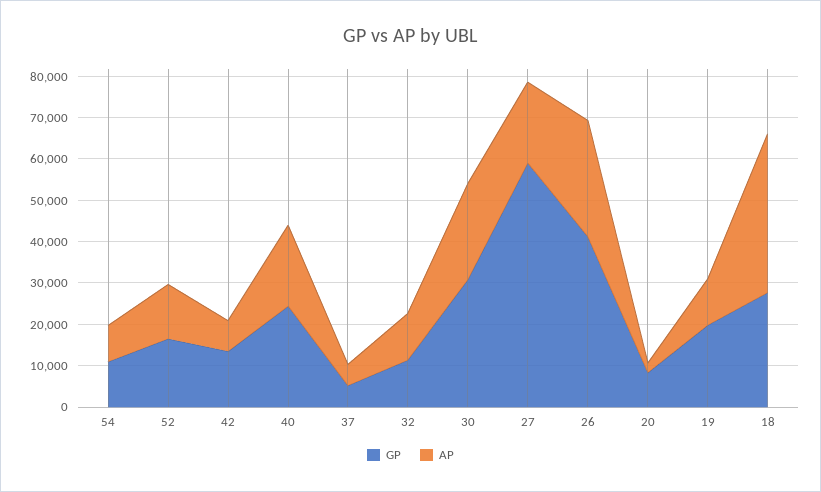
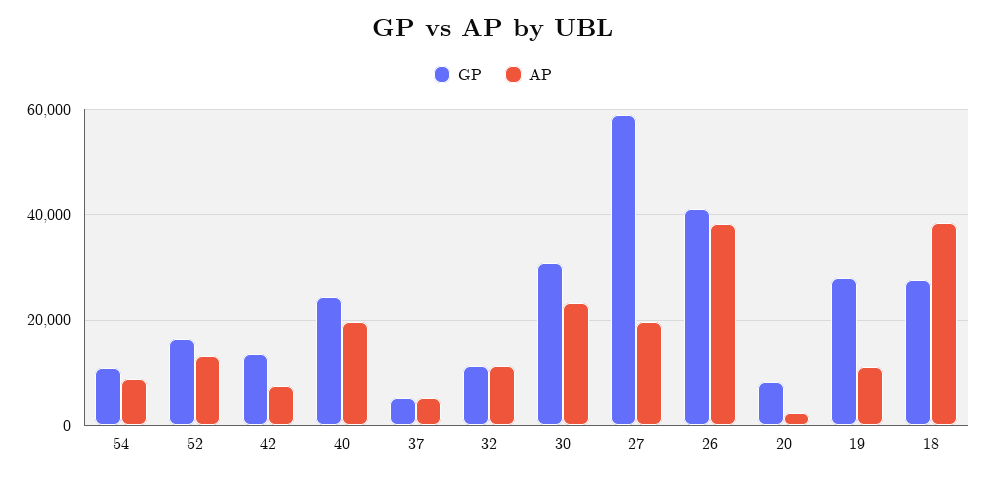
AP, 26: 28000 -> 38000
GP, 19: 20000 -> 28000

